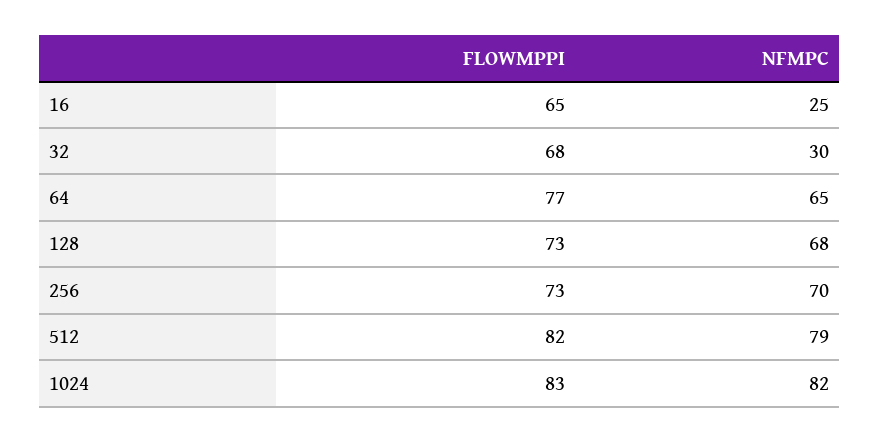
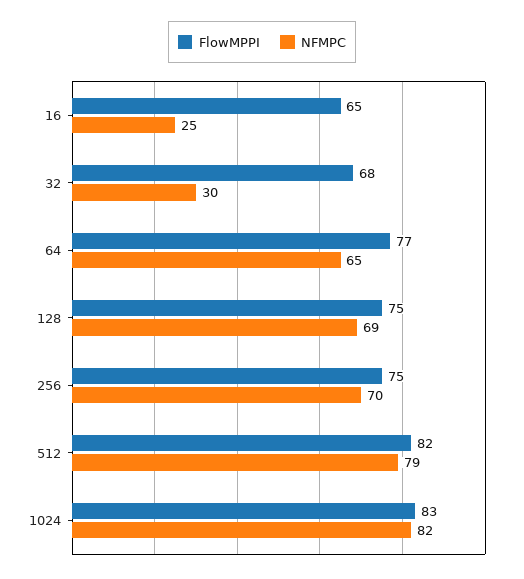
FLOWMPPI, 128: 73 -> 75
NFMPC, 128: 68 -> 69
FLOWMPPI, 256: 73 -> 75

